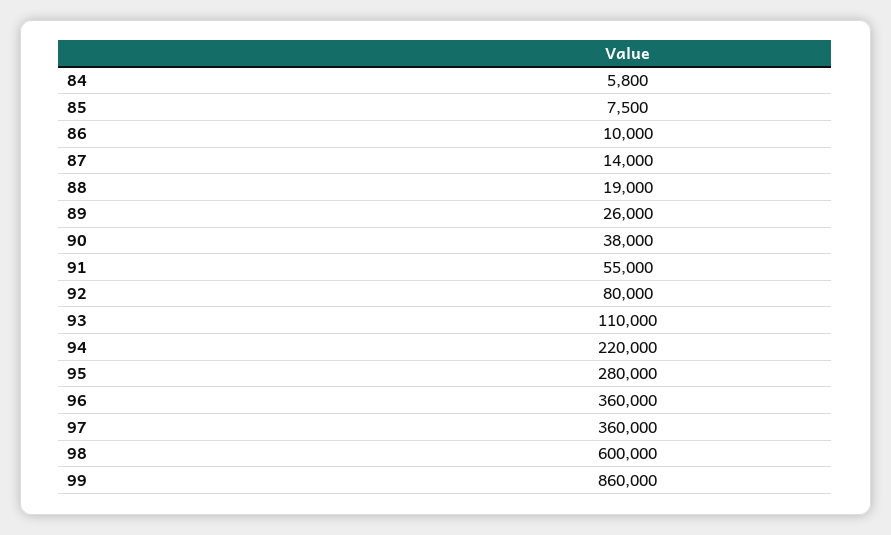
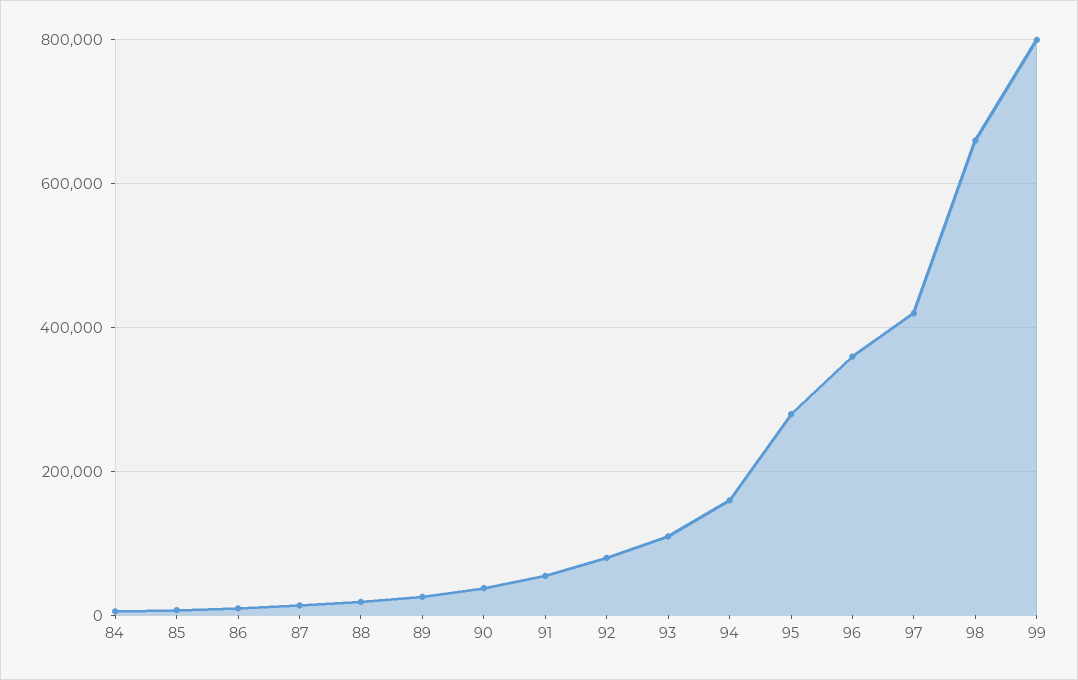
94: 220000 -> 160000
97: 360000 -> 420000
98: 600000 -> 660000
99: 860000 -> 800000

